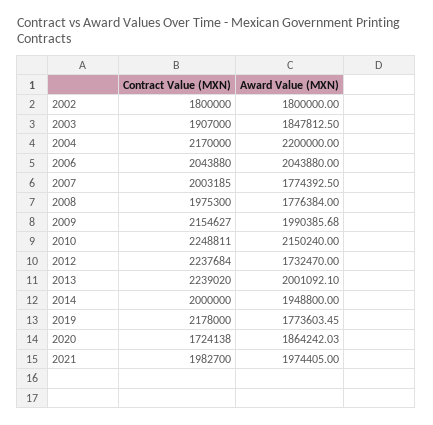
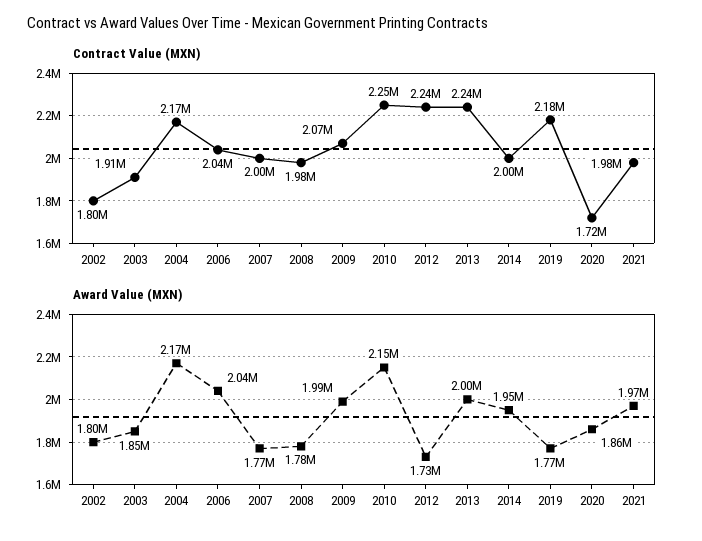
Award Value (MXN), 2004: 2200000 -> 2170000
Contract Value (MXN), 2009: 2154627 -> 2070000

